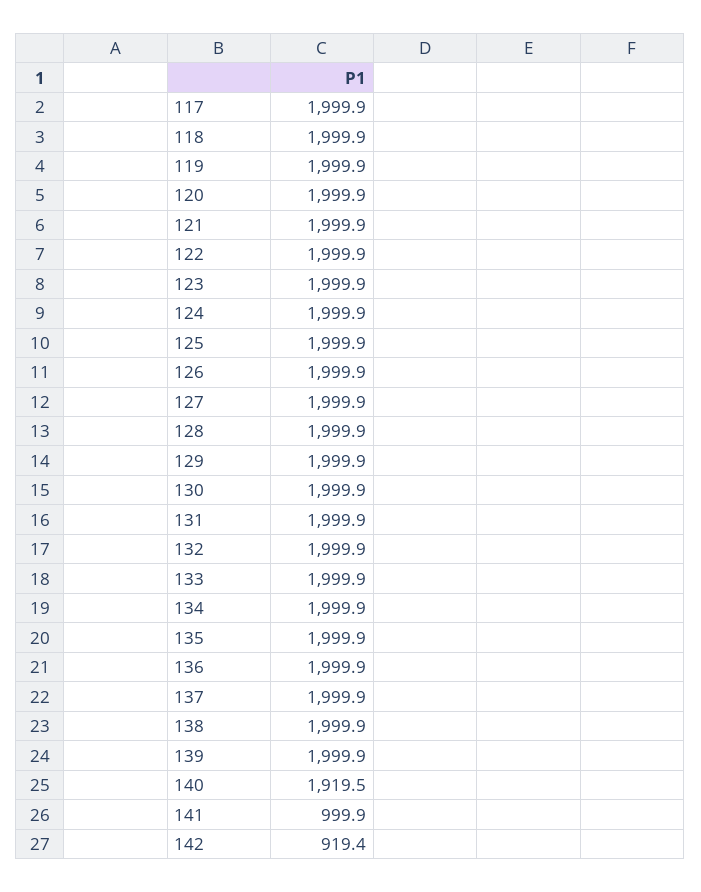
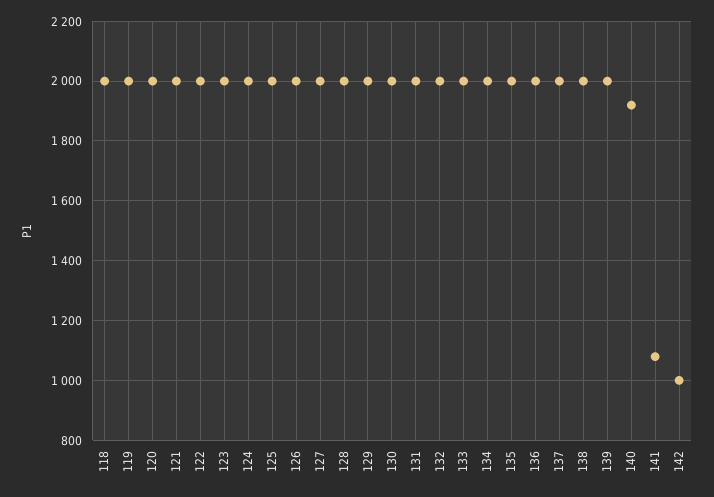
117: 1999.9 -> none
141: 999.9 -> 1075
142: 919.4 -> 1000

